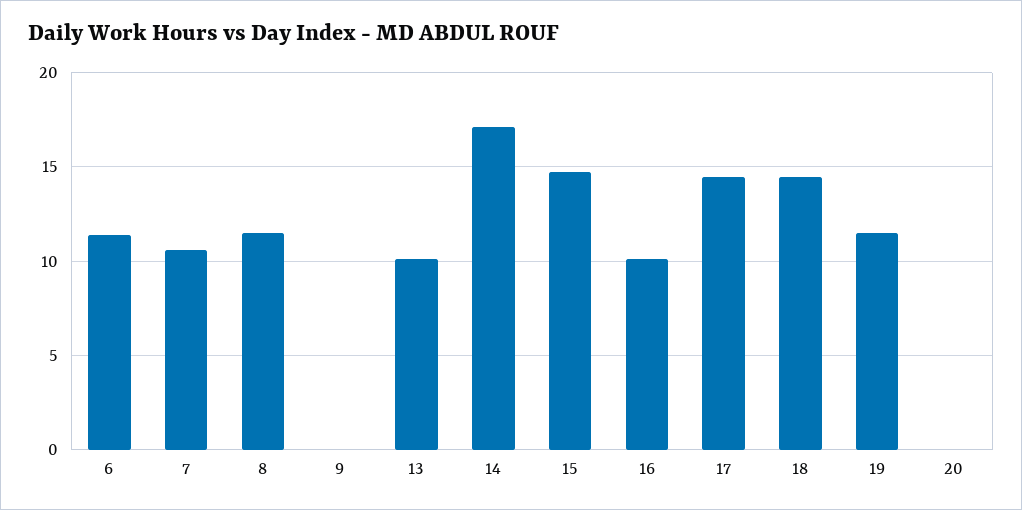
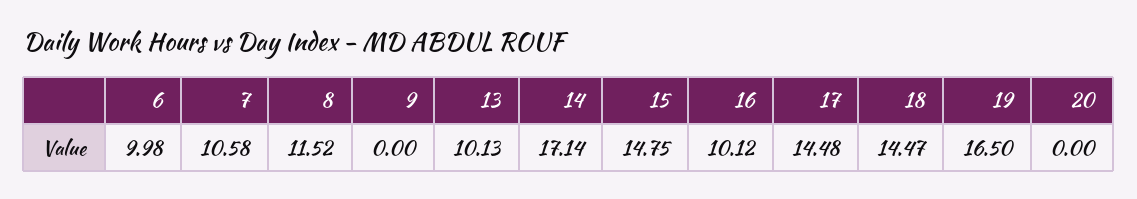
6: 11.5 -> 9.98
19: 11.5 -> 16.5

